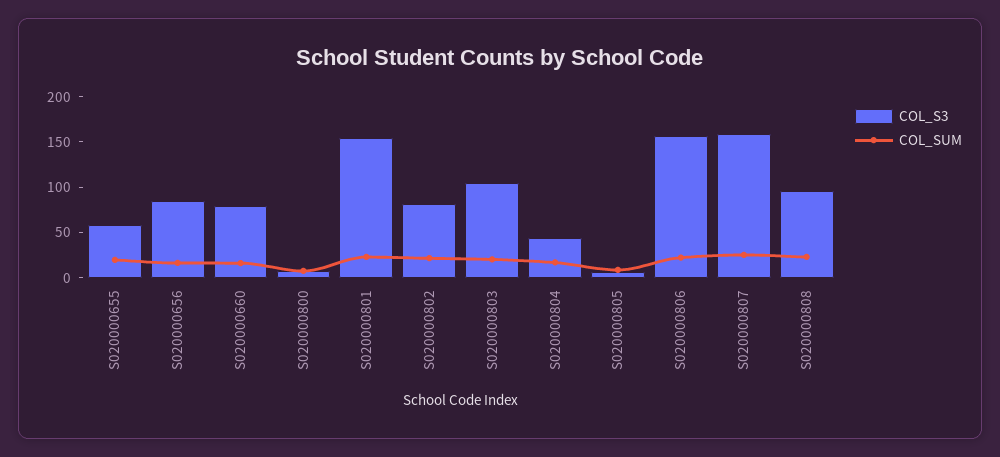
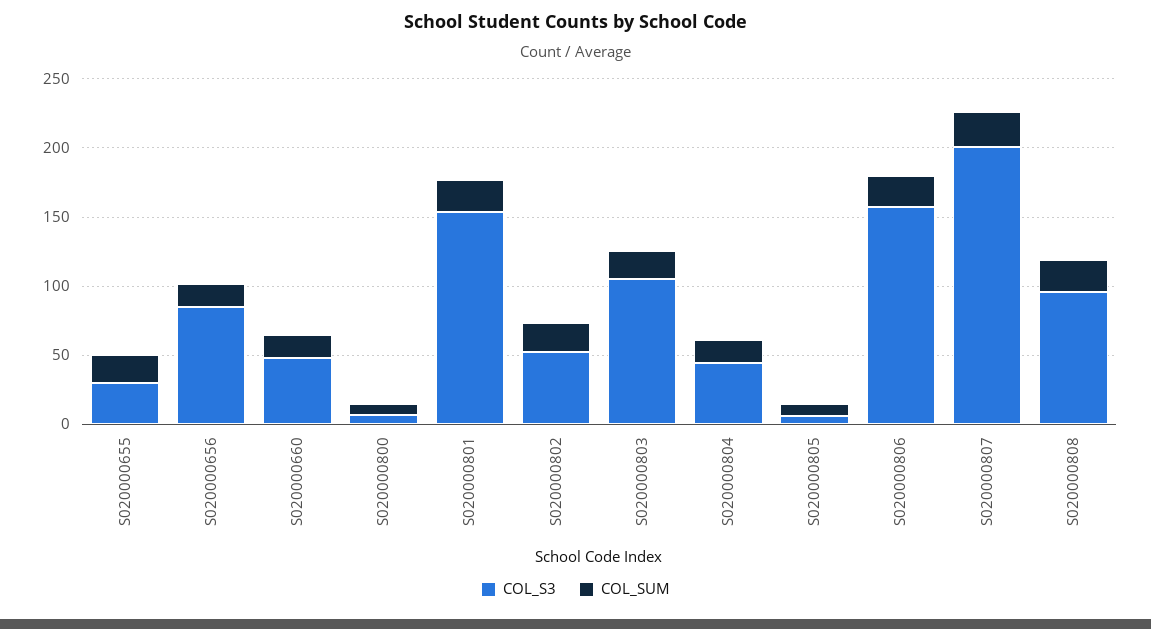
COL_S3, S020000655: 60 -> 30
COL_S3, S020000660: 80 -> 50
COL_S3, S020000802: 80 -> 50
COL_S3, S020000807: 160 -> 200

